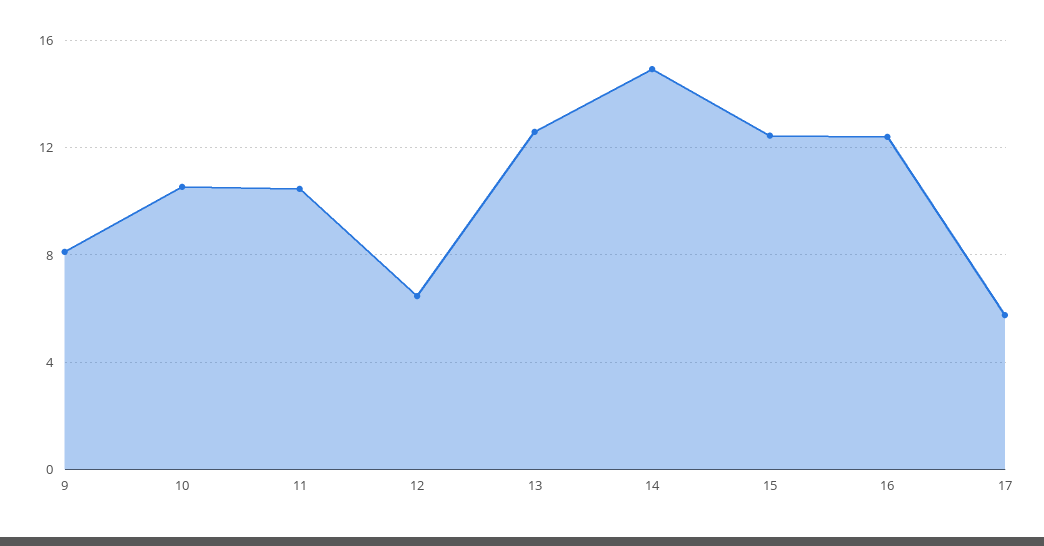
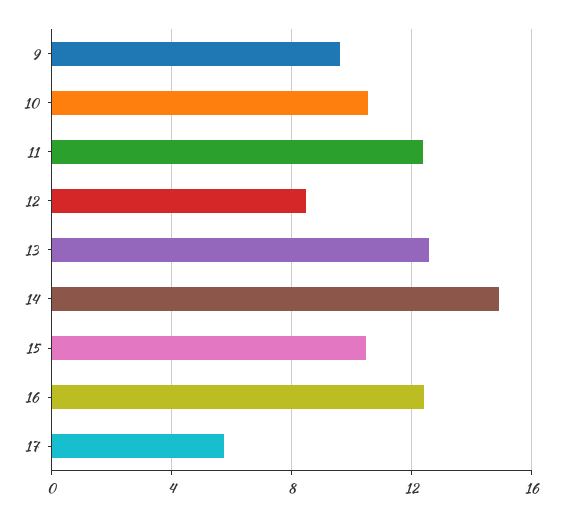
9: 8 -> 9.5
11: 10.5 -> 12.5
12: 6.5 -> 8.5
15: 12.5 -> 10.5

